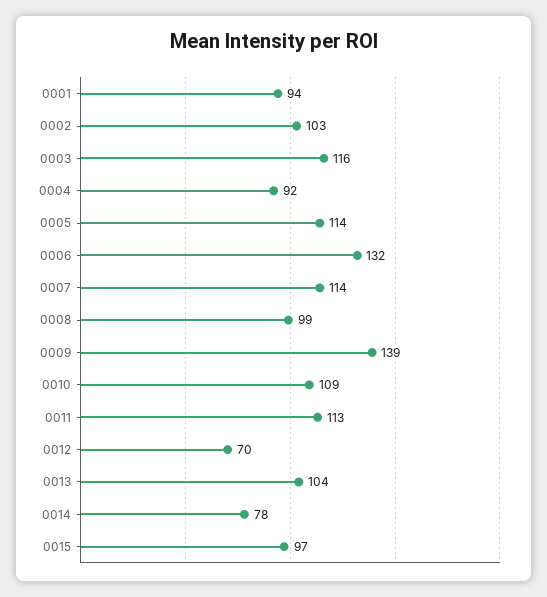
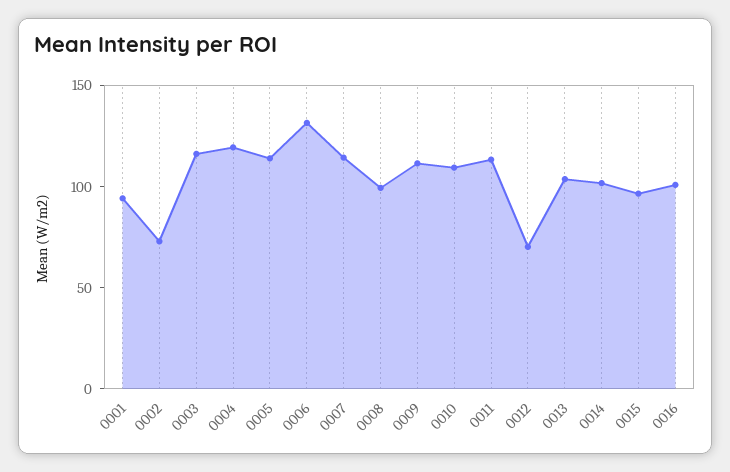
0002: 103 -> 70
0004: 92 -> 120
0009: 139 -> 110
0014: 78 -> 100
0016: none -> 100

